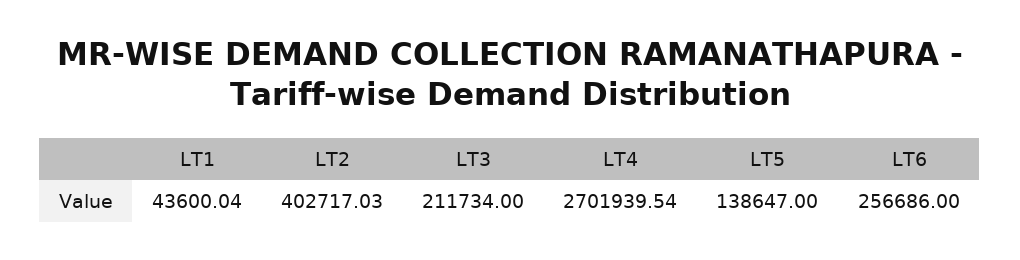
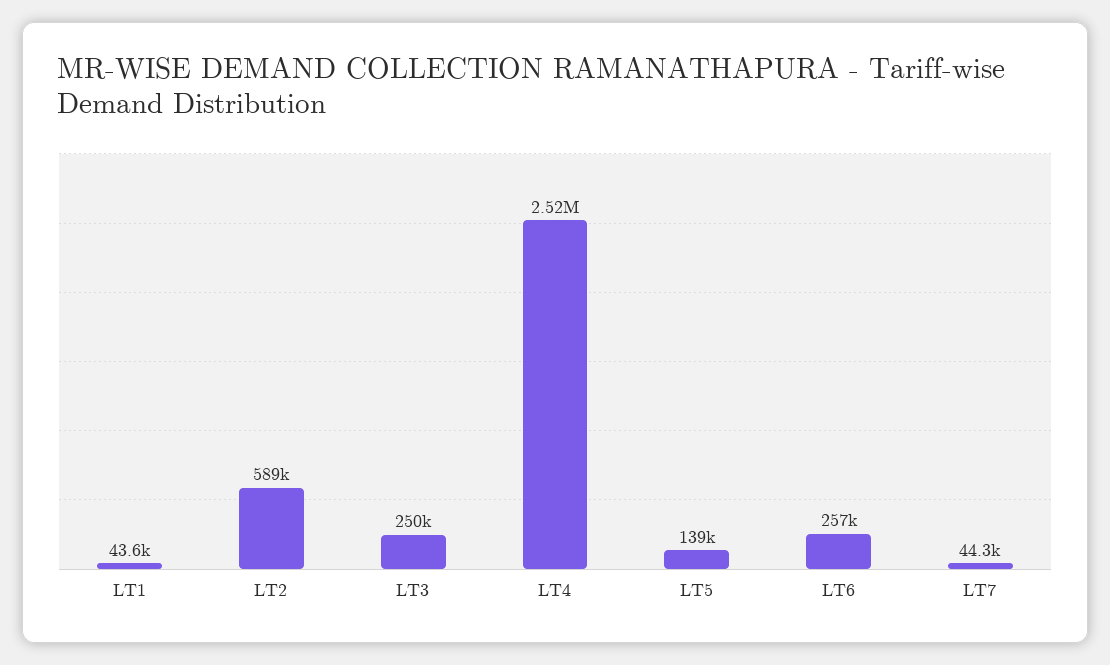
LT2: 402717.03 -> 589000
LT3: 211734 -> 250000
LT4: 2701939.54 -> 2520000
LT7: none -> 44300

